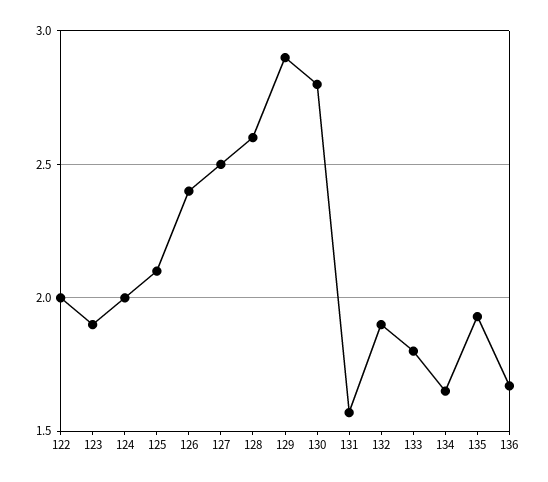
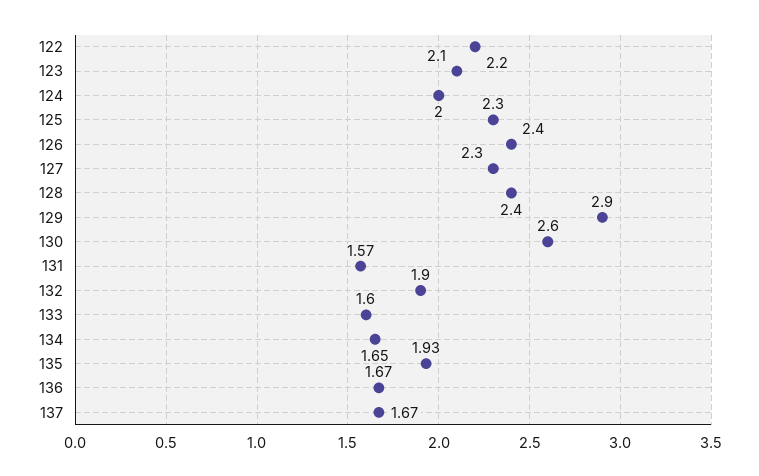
122: 2 -> 2.2
123: 1.9 -> 2.1
125: 2.1 -> 2.3
127: 2.5 -> 2.3
128: 2.6 -> 2.4
130: 2.8 -> 2.6
133: 1.8 -> 1.6
137: none -> 1.67

